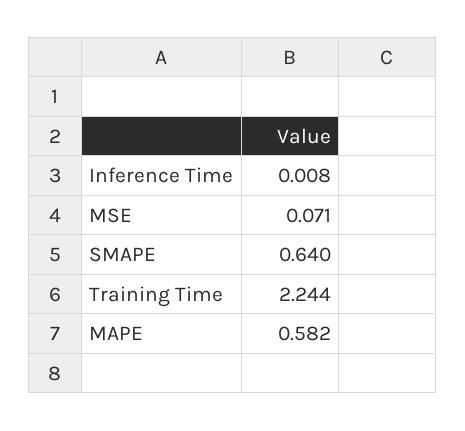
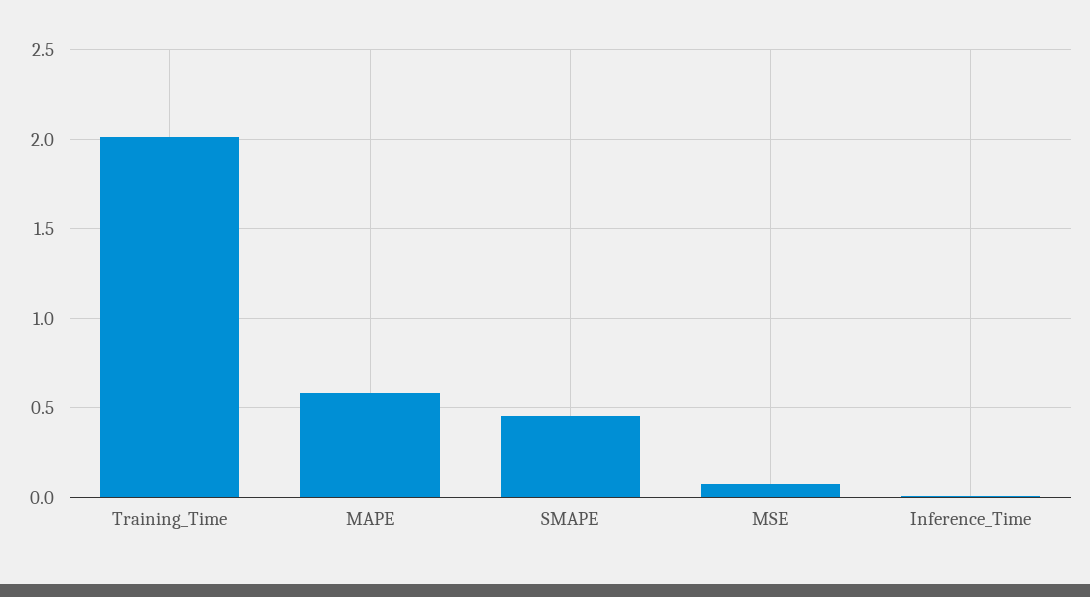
SMAPE: 0.64 -> 0.45
Training Time: 2.244 -> 2

